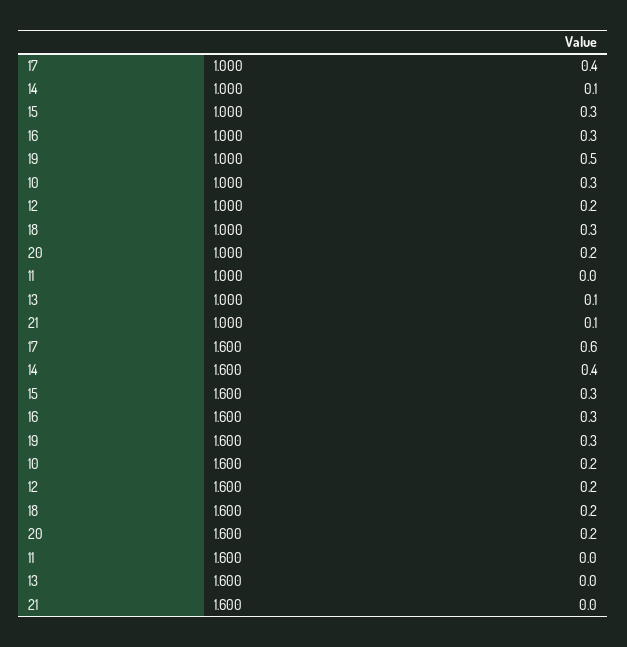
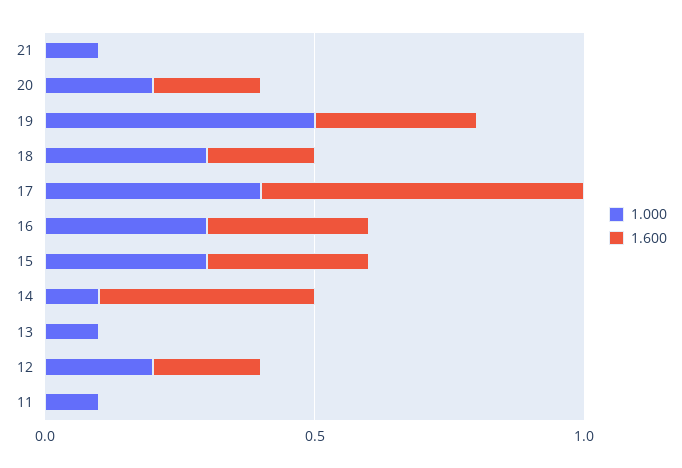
1.000, 10: 0.3 -> none
1.000, 11: 0 -> 0.1
1.600, 10: 0.2 -> none

